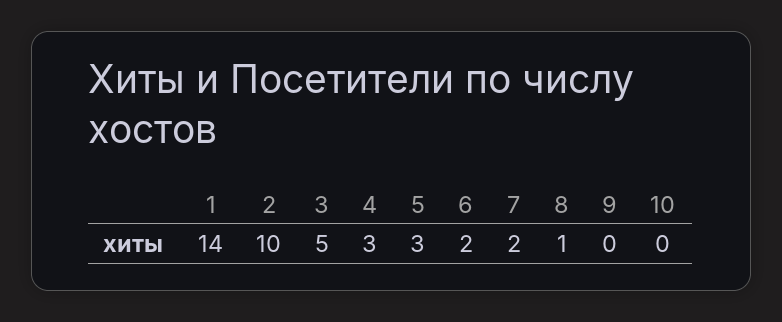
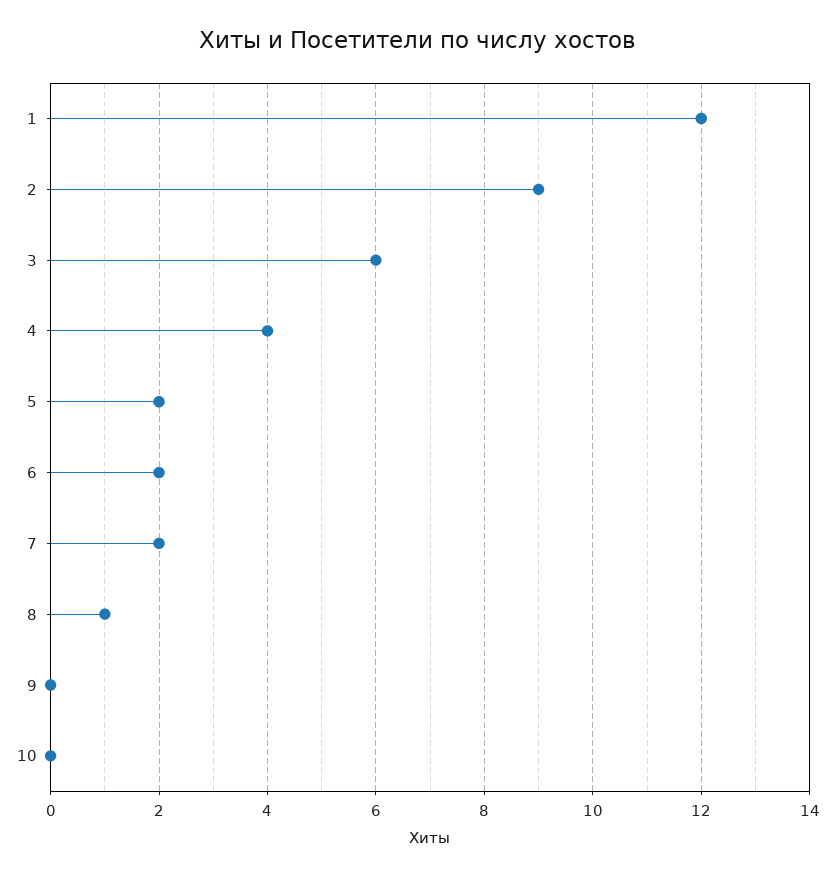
1: 14 -> 12
2: 10 -> 9
3: 5 -> 6
4: 3 -> 4
5: 3 -> 2

